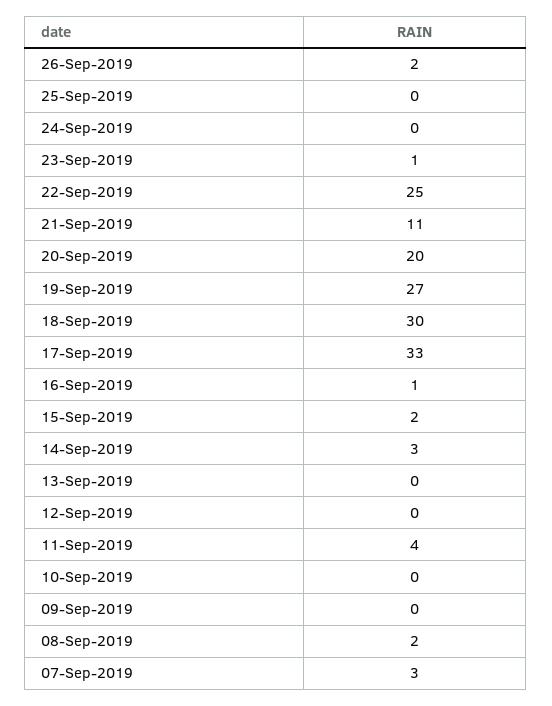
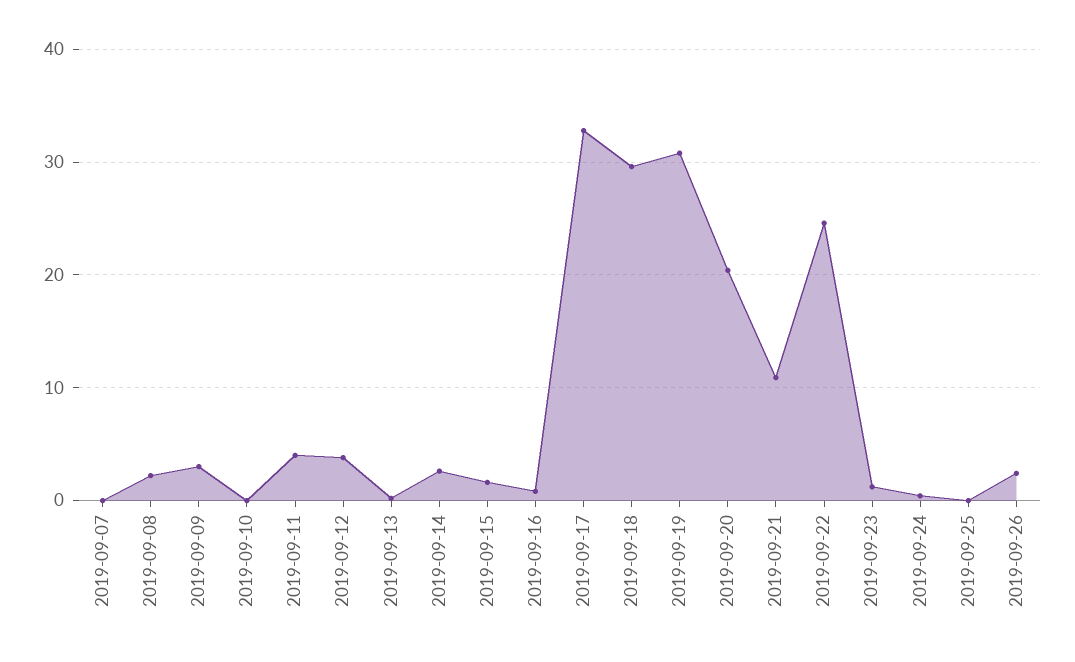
19-Sep-2019: 27 -> 31
12-Sep-2019: 0 -> 4
09-Sep-2019: 0 -> 3
07-Sep-2019: 3 -> 0

